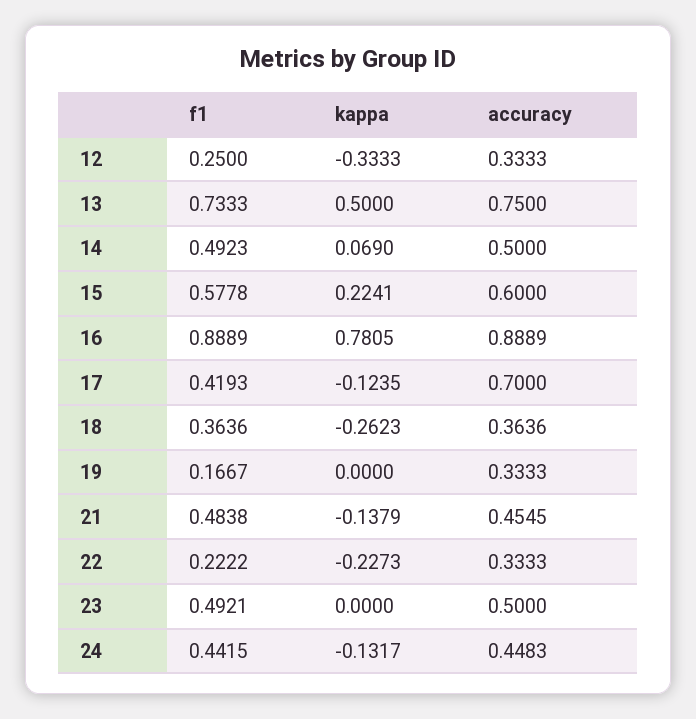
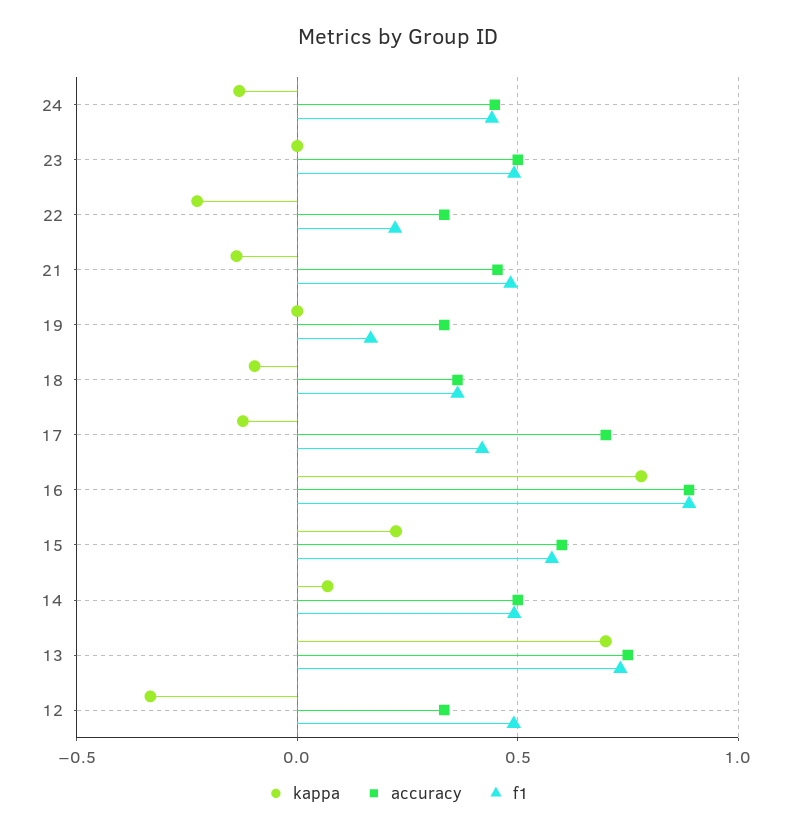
f1, 12: 0.25 -> 0.5
kappa, 13: 0.5 -> 0.7
kappa, 18: -0.2623 -> -0.1

